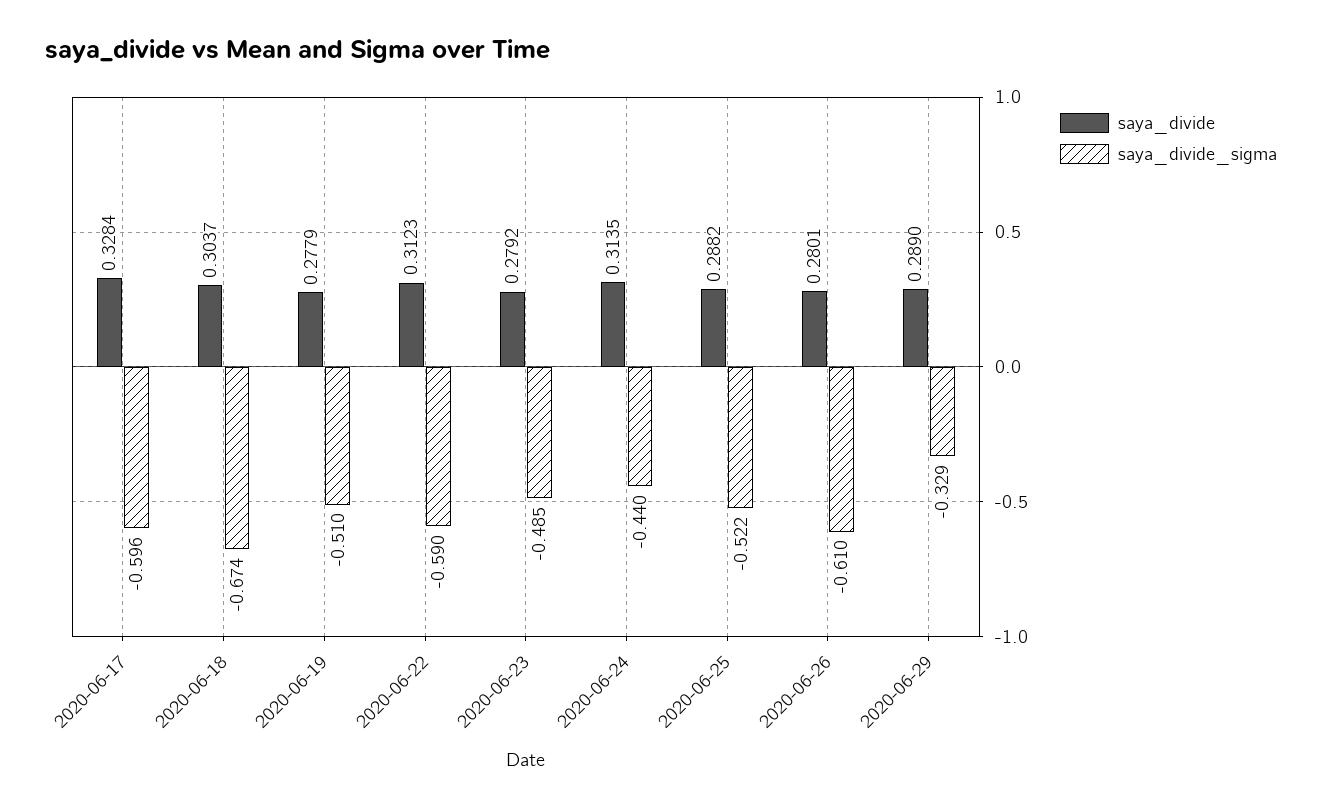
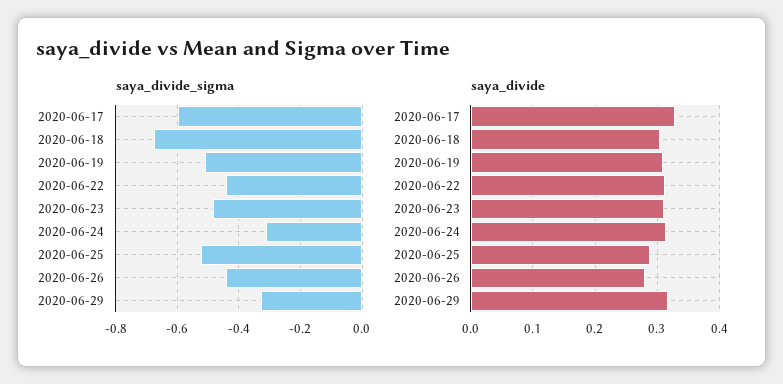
saya_divide, 2020-06-19: 0.2779 -> 0.31
saya_divide_sigma, 2020-06-22: -0.59 -> -0.44
saya_divide, 2020-06-23: 0.2792 -> 0.31
saya_divide_sigma, 2020-06-24: -0.44 -> -0.32
saya_divide_sigma, 2020-06-26: -0.61 -> -0.44
saya_divide, 2020-06-29: 0.289 -> 0.32

